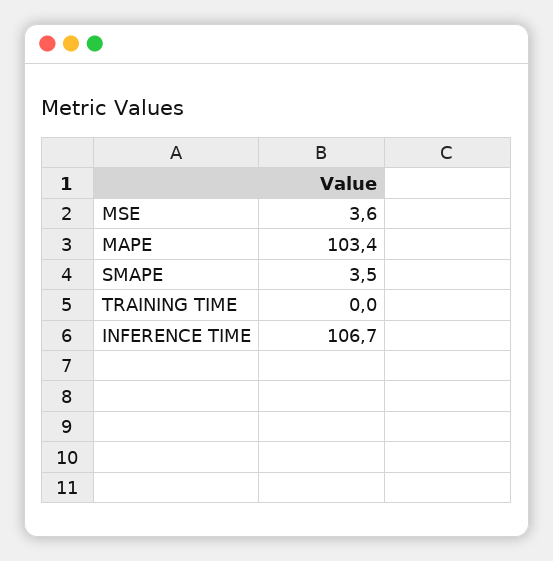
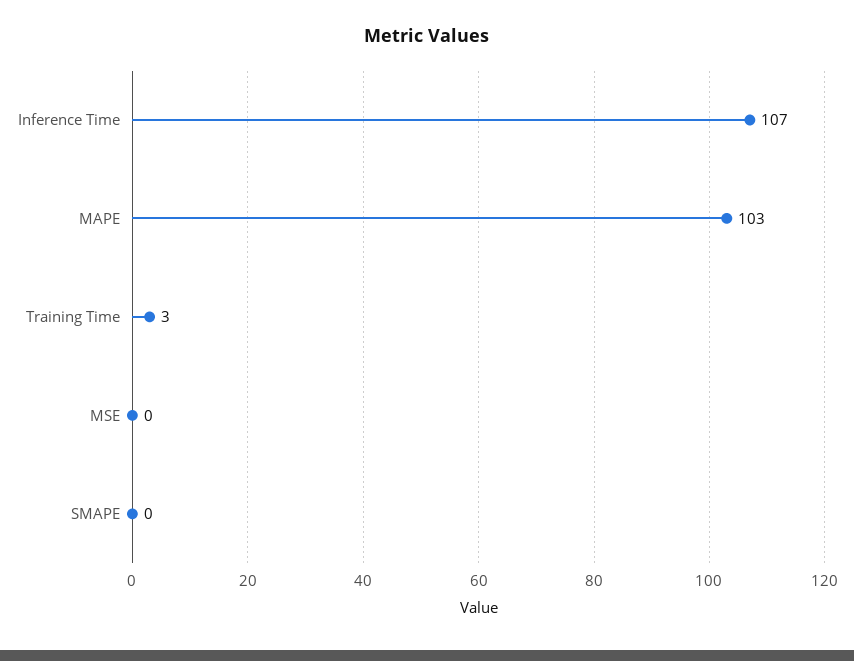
MSE: 3.6 -> 0
SMAPE: 3.5 -> 0
TRAINING TIME: 0 -> 3

